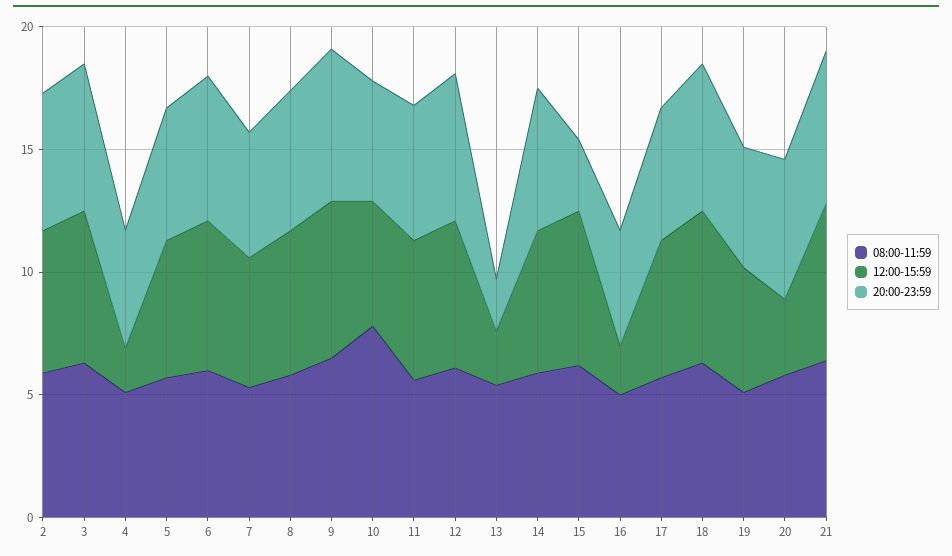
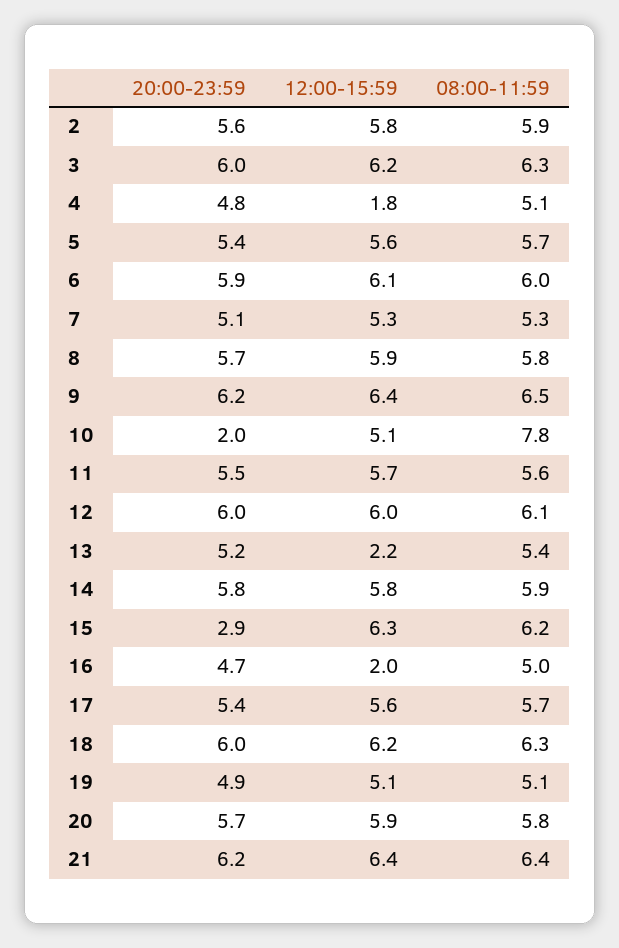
20:00-23:59, 10: 5 -> 2
20:00-23:59, 13: 2 -> 5.2
12:00-15:59, 20: 3 -> 5.9

